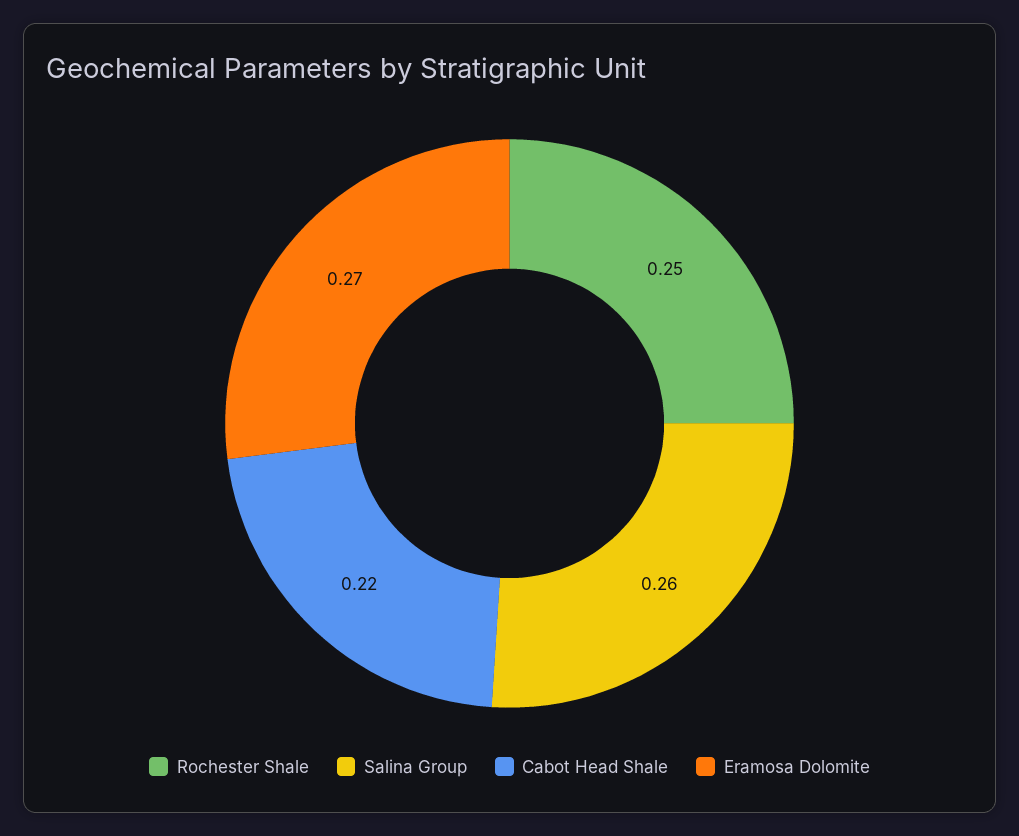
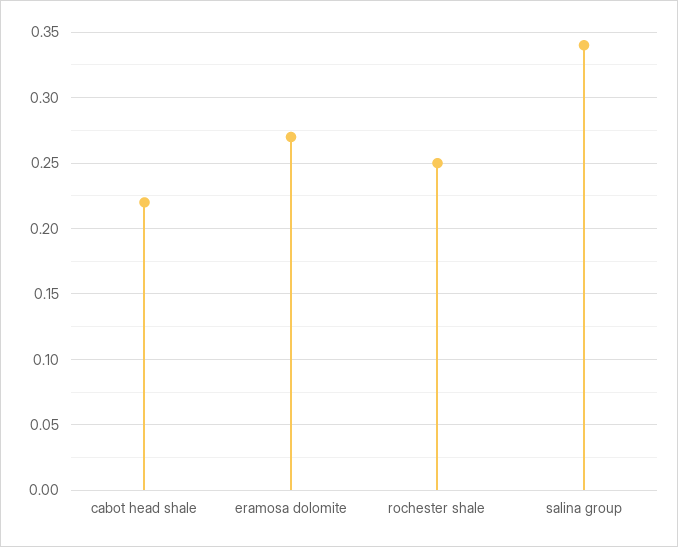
Salina Group: 0.26 -> 0.34

